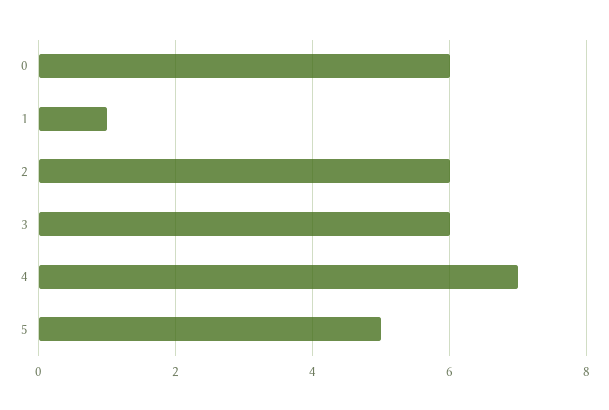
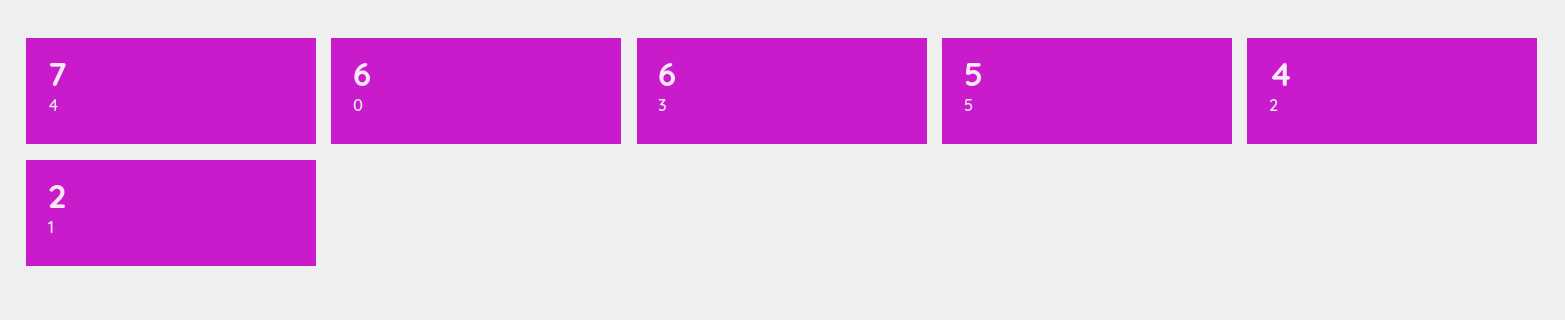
1: 1 -> 2
2: 6 -> 4

